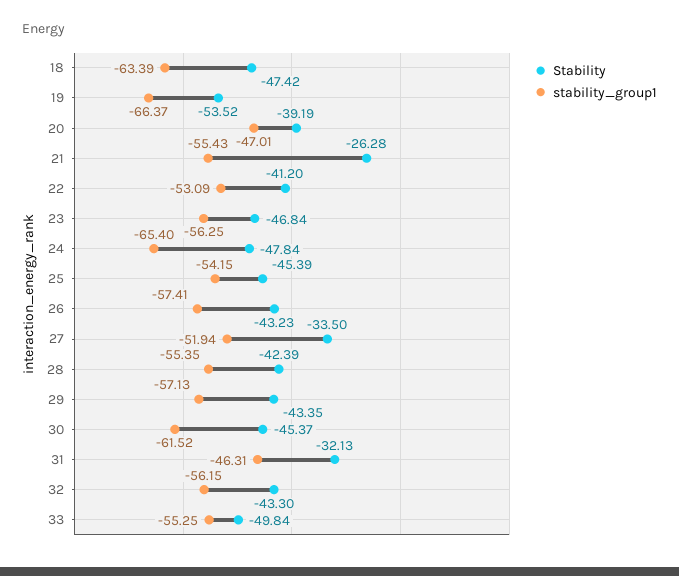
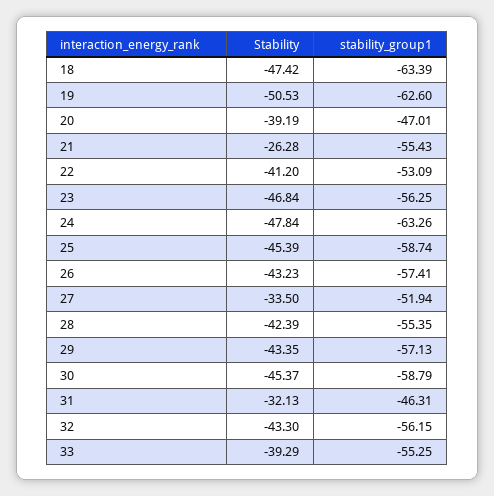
Stability, 19: -53.52 -> -50.53
stability_group1, 19: -66.37 -> -62.6
stability_group1, 24: -65.4 -> -63.26
stability_group1, 25: -54.15 -> -58.74
stability_group1, 30: -61.52 -> -58.79
Stability, 33: -49.84 -> -39.29

